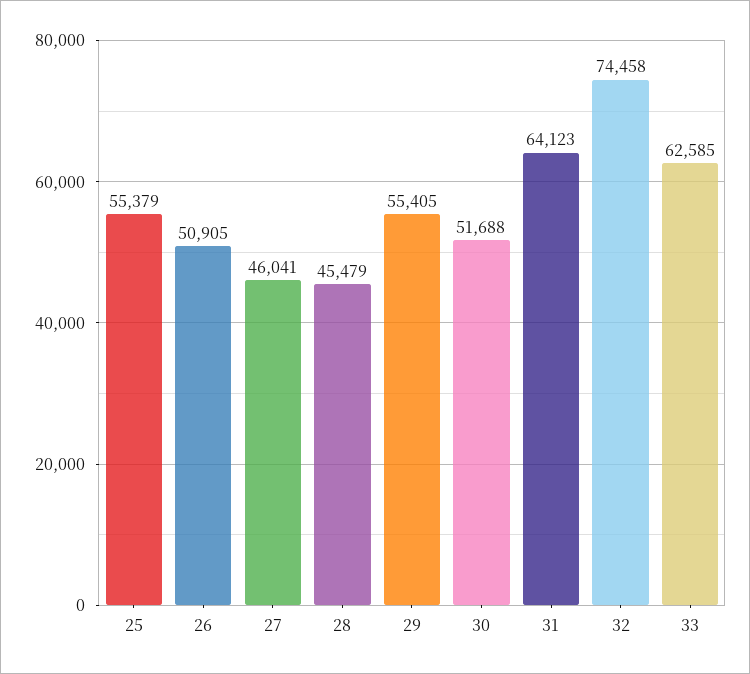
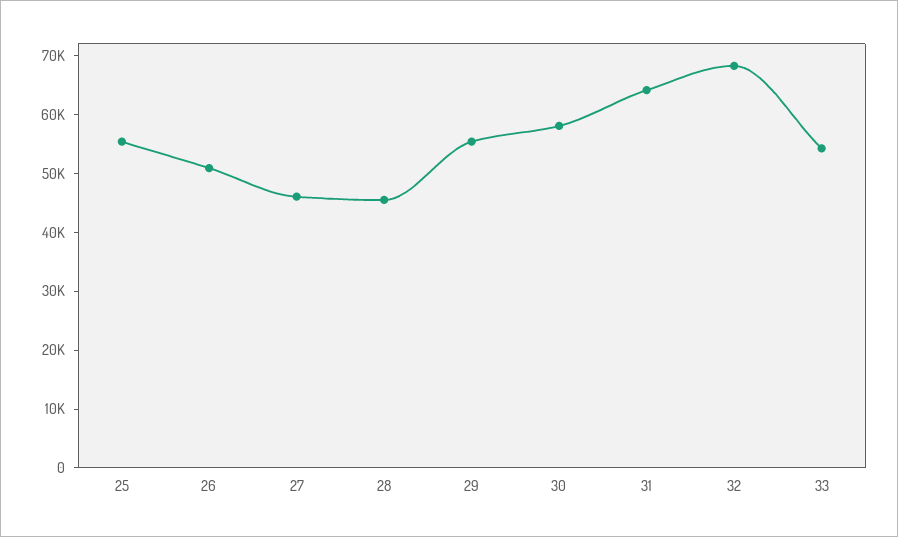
30: 51688 -> 58000
32: 74458 -> 68000
33: 62585 -> 54000

